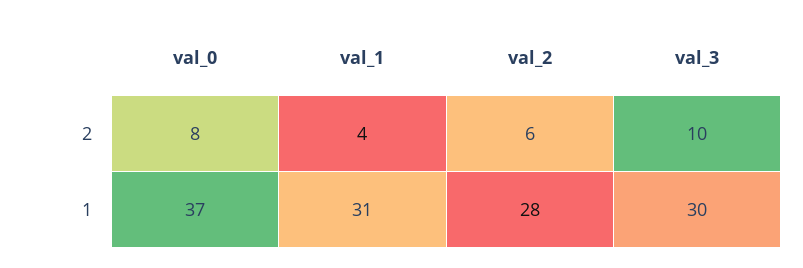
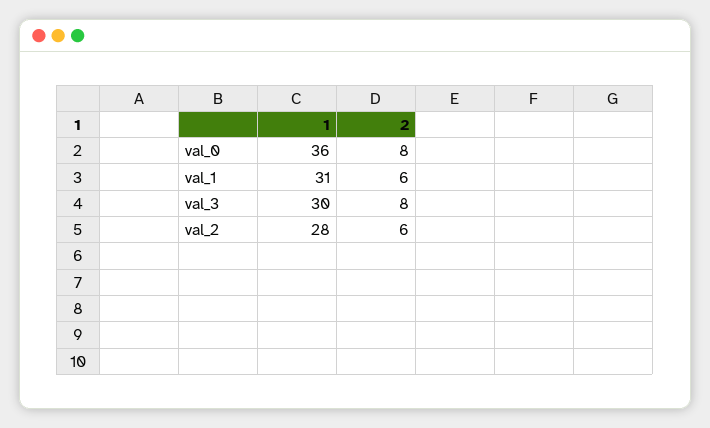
val_1, 2: 4 -> 6
val_3, 2: 10 -> 8
val_0, 1: 37 -> 36

